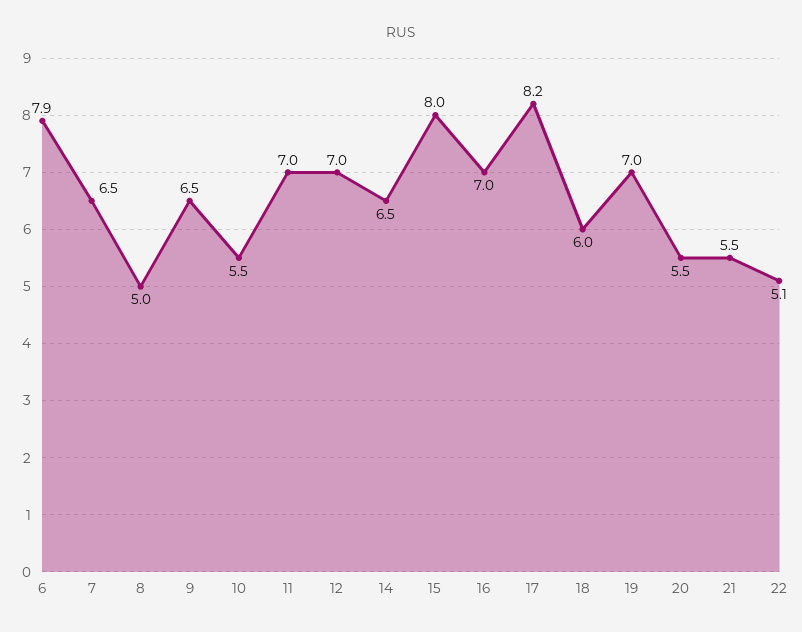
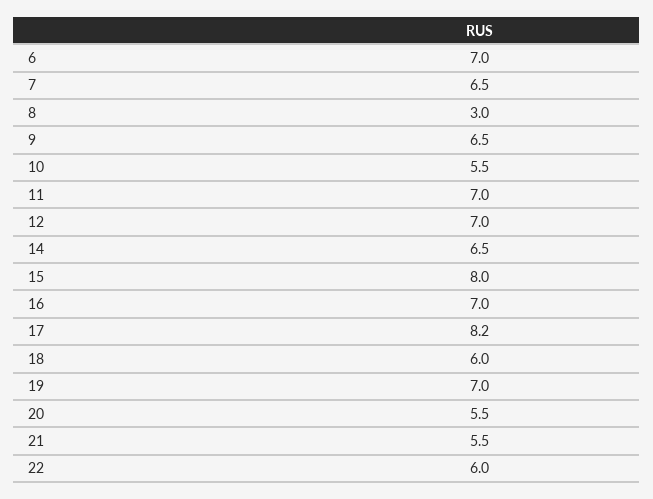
6: 7.9 -> 7
8: 5 -> 3
22: 5.1 -> 6

